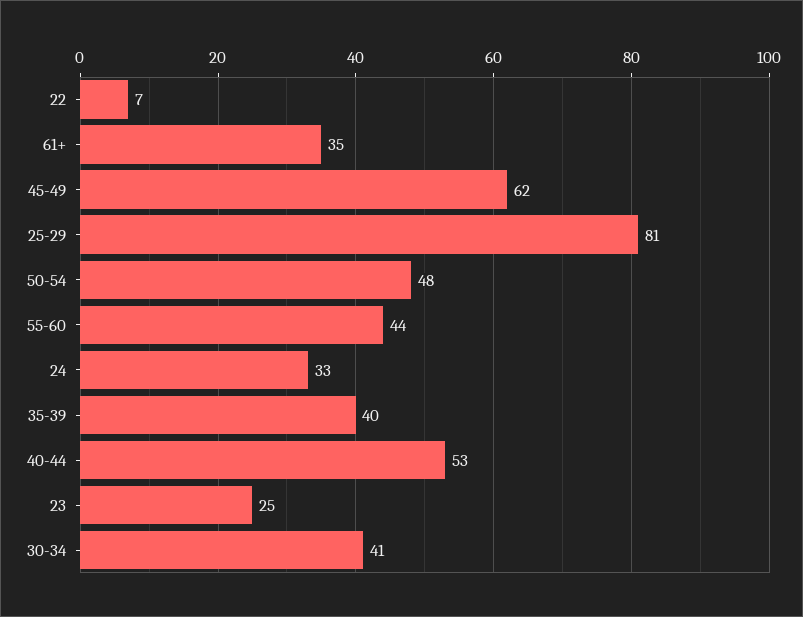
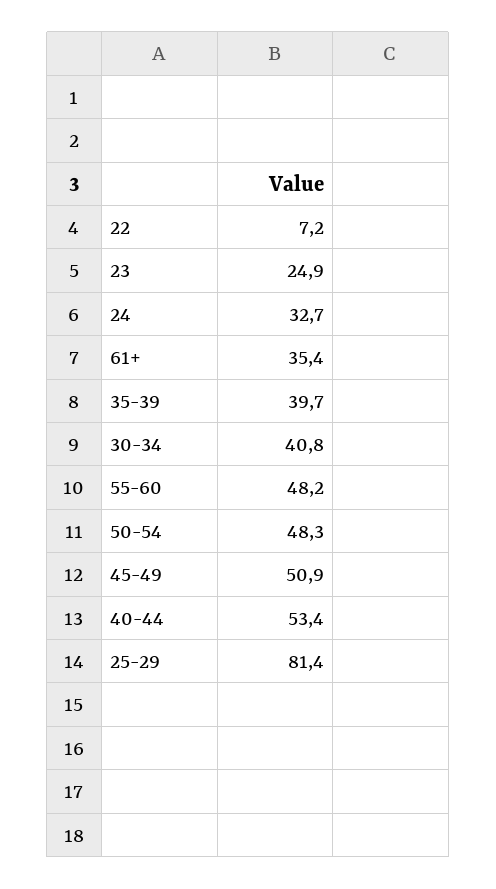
45-49: 62 -> 50.9
55-60: 44 -> 48.2

